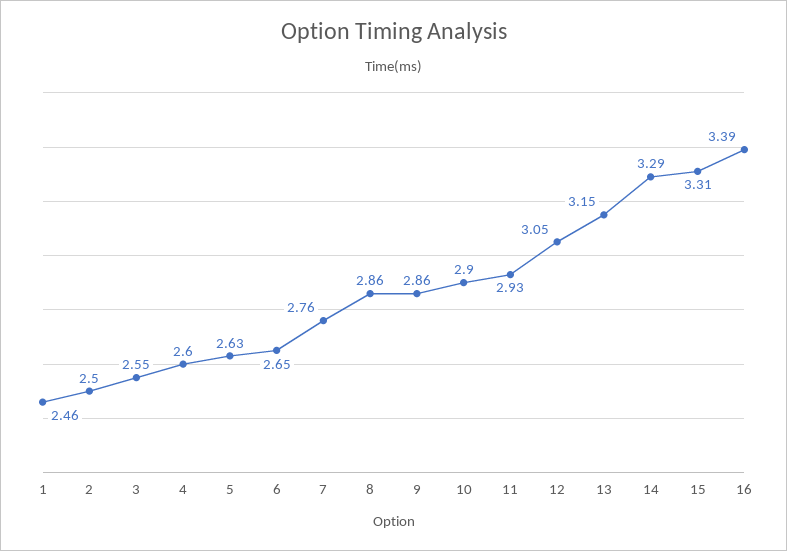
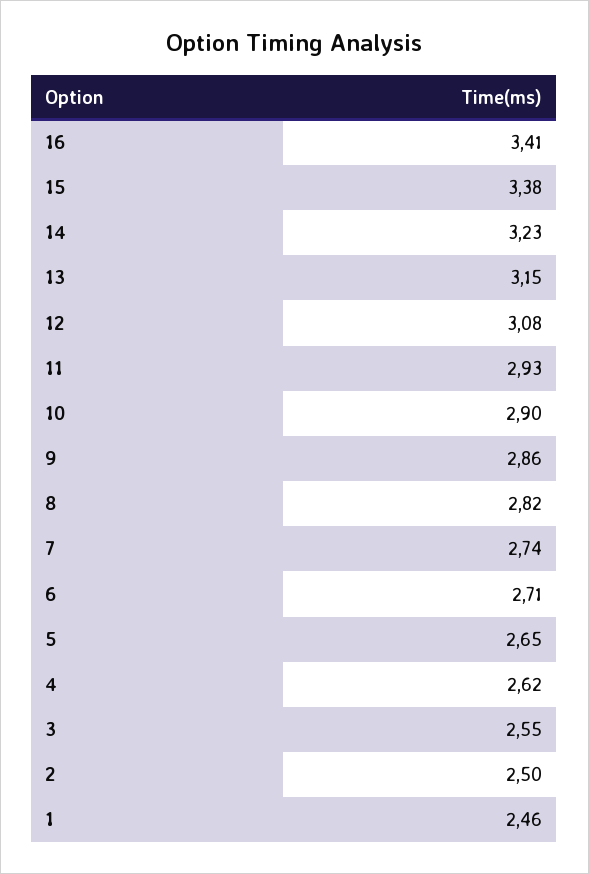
4: 2.6 -> 2.62
5: 2.63 -> 2.65
6: 2.65 -> 2.71
7: 2.76 -> 2.74
8: 2.86 -> 2.82
12: 3.05 -> 3.08
14: 3.29 -> 3.23
15: 3.31 -> 3.38
16: 3.39 -> 3.41

